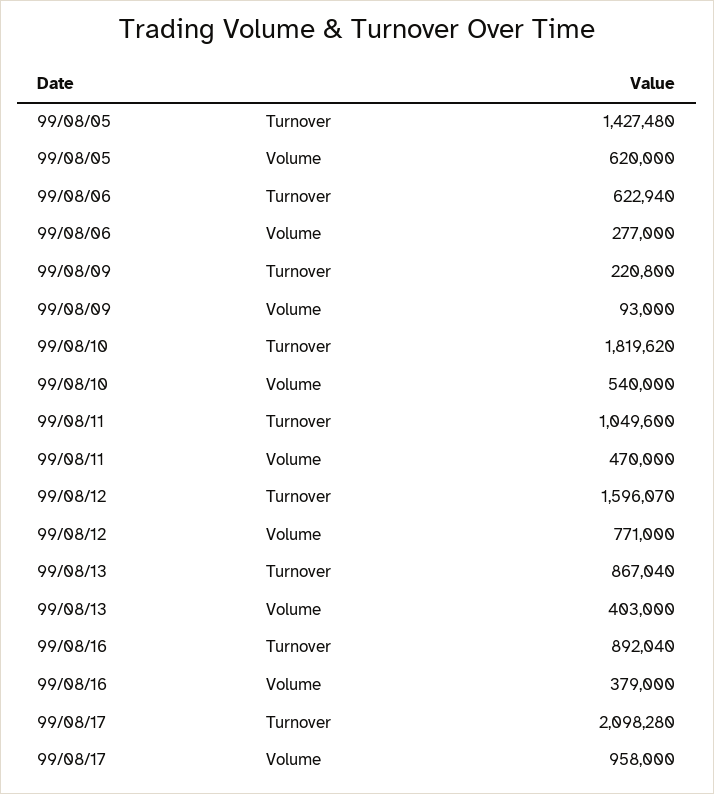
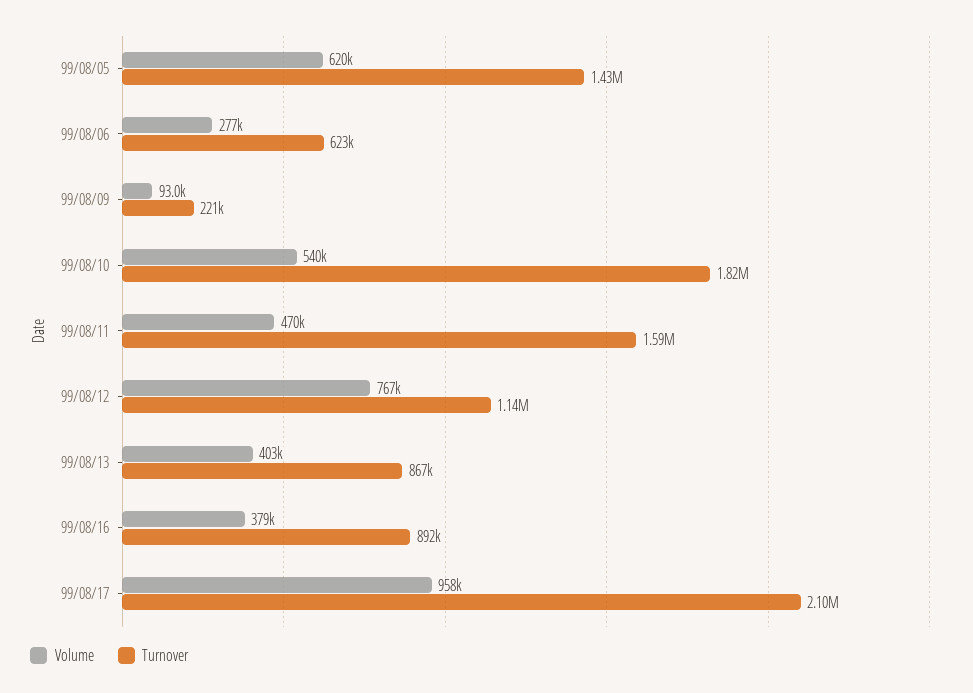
Turnover, 99/08/11: 1049600 -> 1590000
Turnover, 99/08/12: 1596070 -> 1140000
Volume, 99/08/12: 771000 -> 767000

